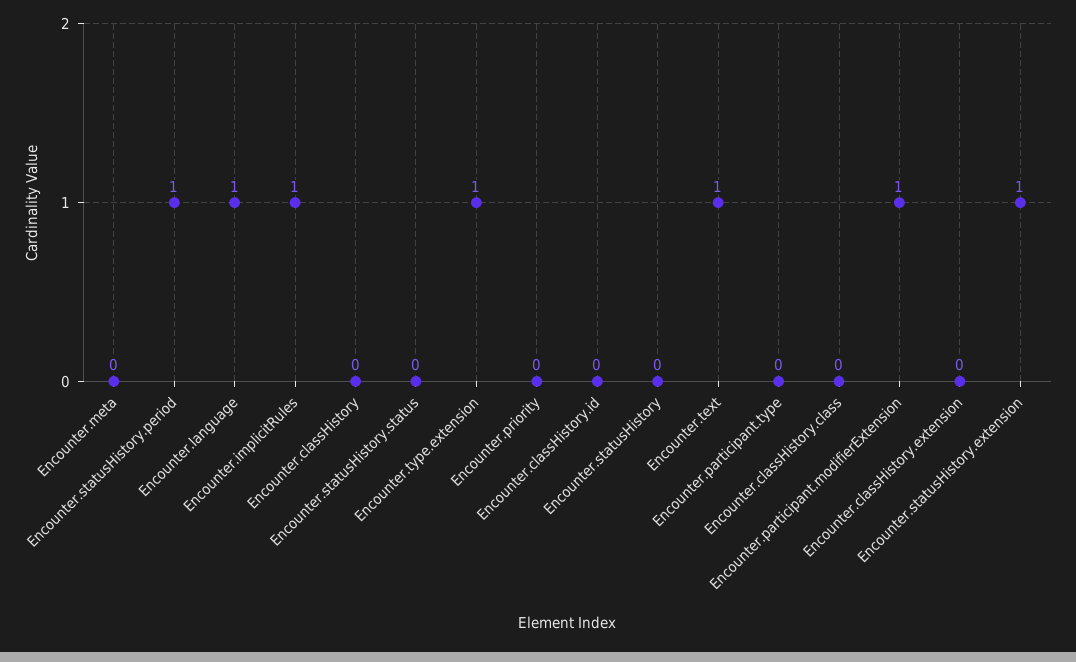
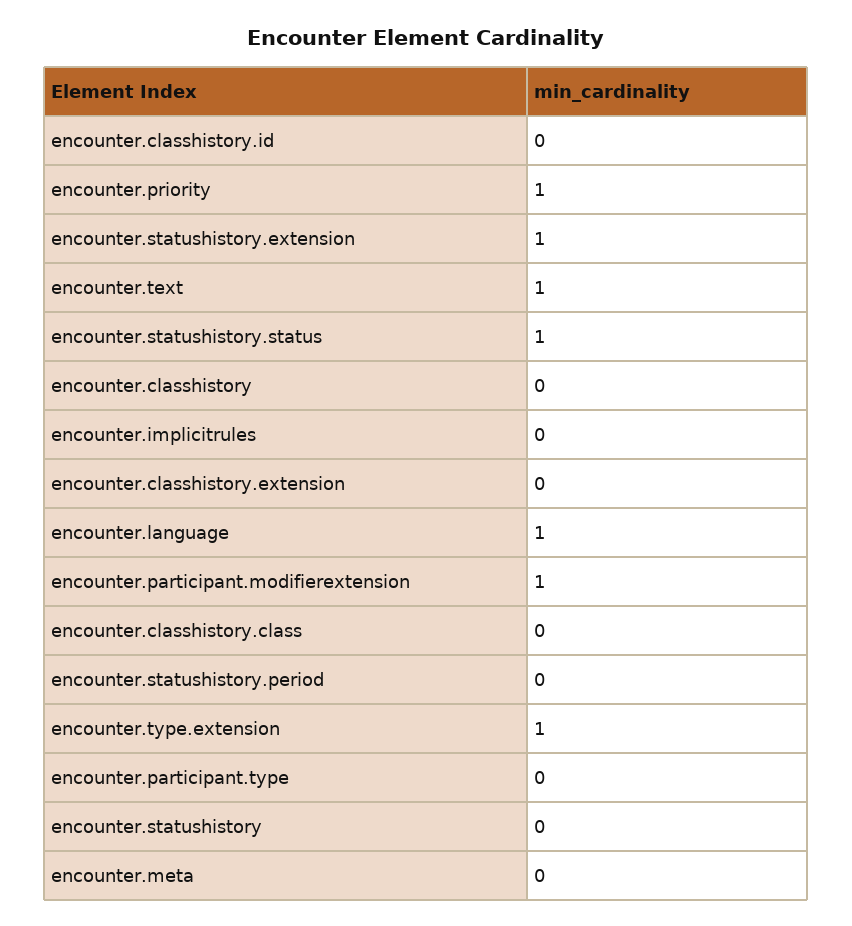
Encounter.statusHistory.period: 1 -> 0
Encounter.implicitRules: 1 -> 0
Encounter.statusHistory.status: 0 -> 1
Encounter.priority: 0 -> 1

